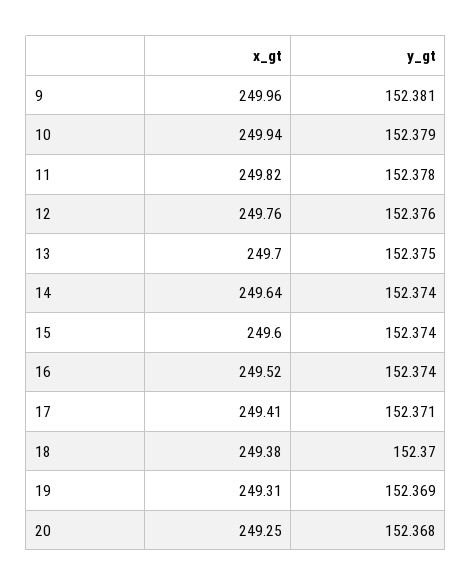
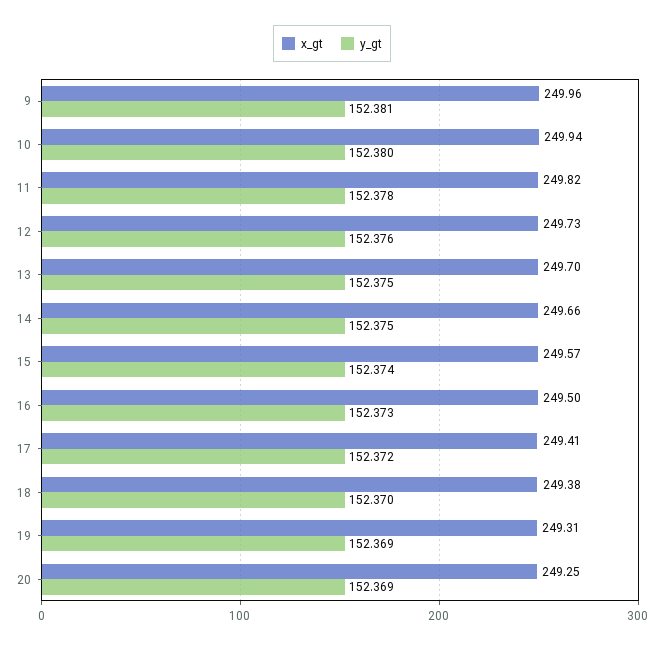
y_gt, 10: 152.379 -> 152.38
x_gt, 12: 249.76 -> 249.73
x_gt, 14: 249.64 -> 249.66
y_gt, 14: 152.374 -> 152.375
x_gt, 15: 249.6 -> 249.57
x_gt, 16: 249.52 -> 249.5
y_gt, 16: 152.374 -> 152.373
y_gt, 17: 152.371 -> 152.372
y_gt, 20: 152.368 -> 152.369

